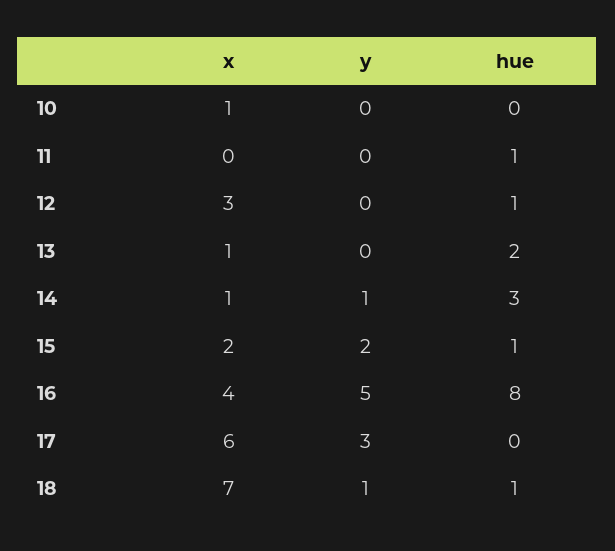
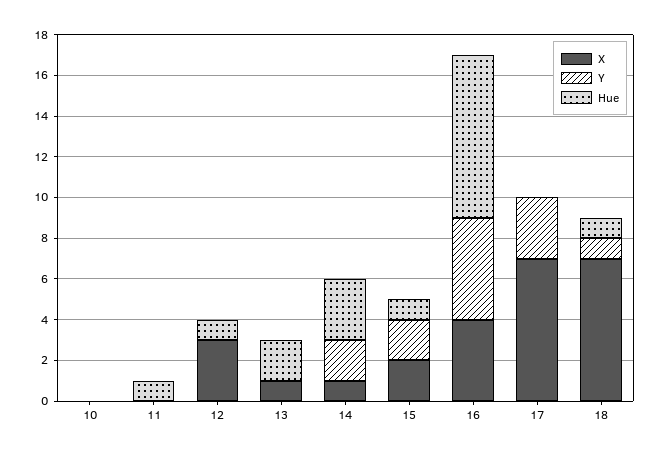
x, 10: 1 -> 0
y, 14: 1 -> 2
x, 17: 6 -> 7

